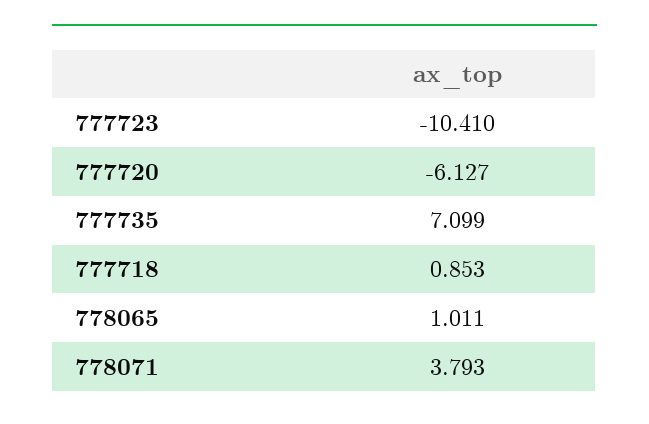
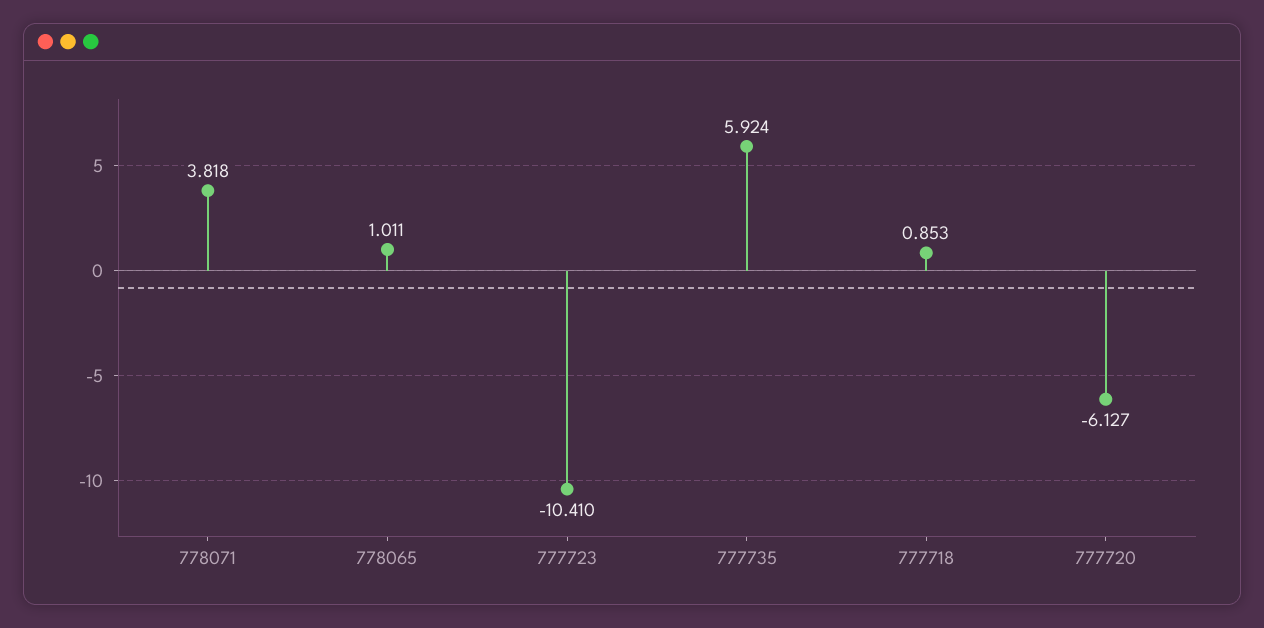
777735: 7.099 -> 5.924
778071: 3.793 -> 3.818

